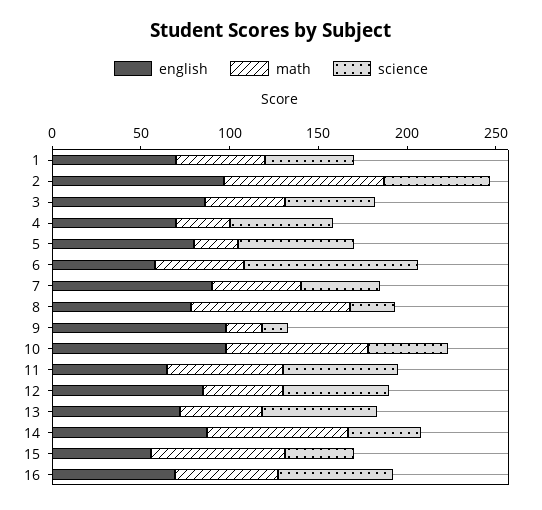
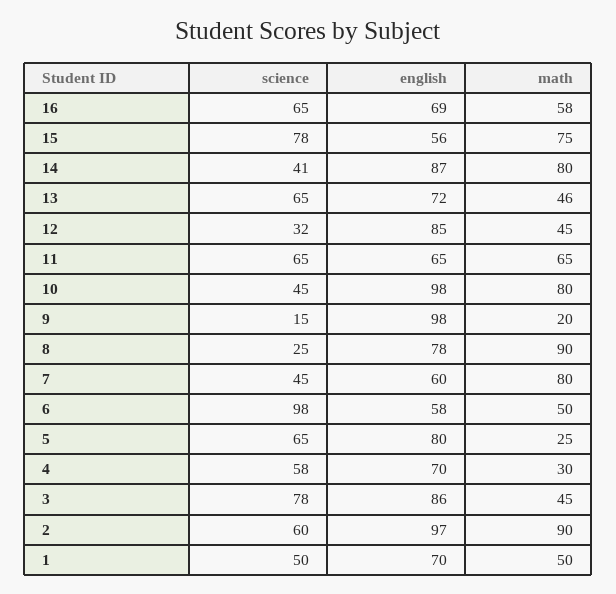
science, 3: 50 -> 78
english, 7: 90 -> 60
math, 7: 50 -> 80
science, 12: 60 -> 32
science, 15: 40 -> 78

